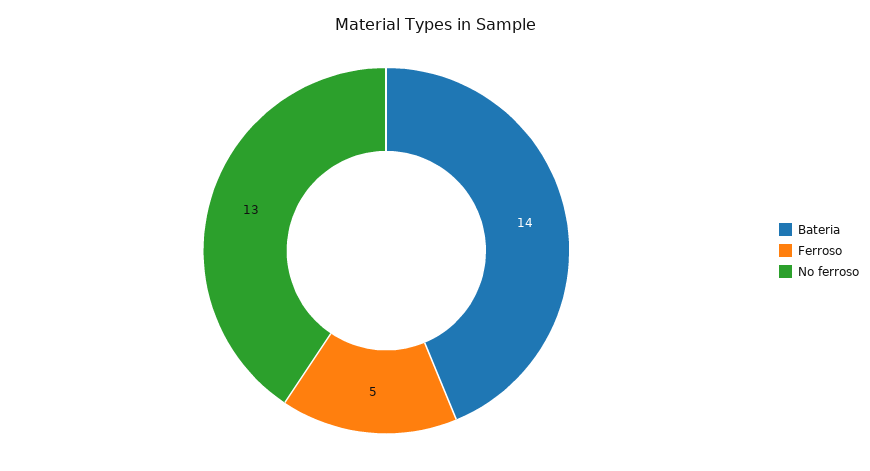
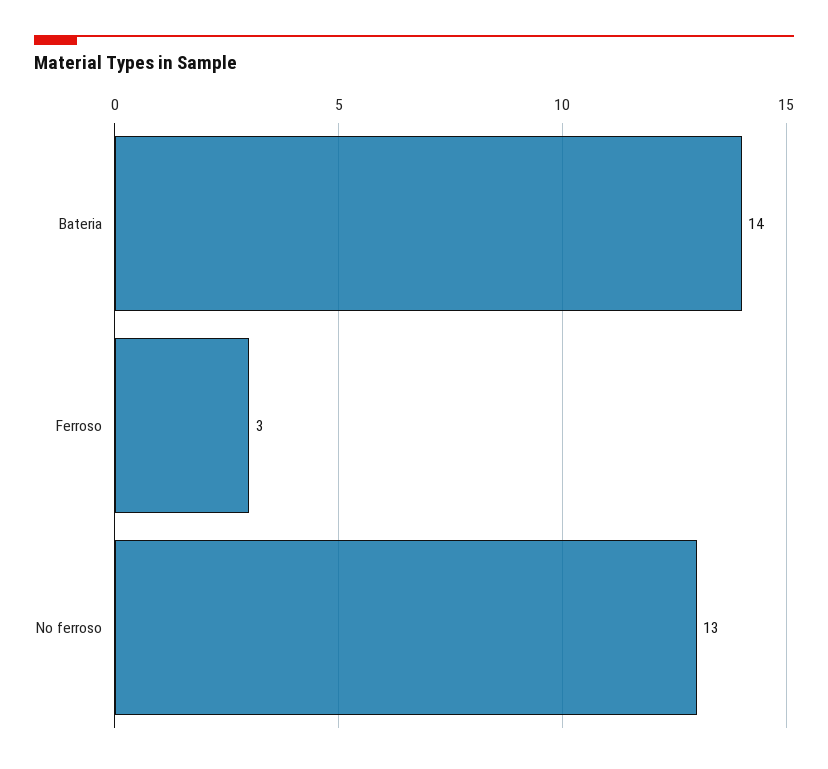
Ferroso: 5 -> 3

